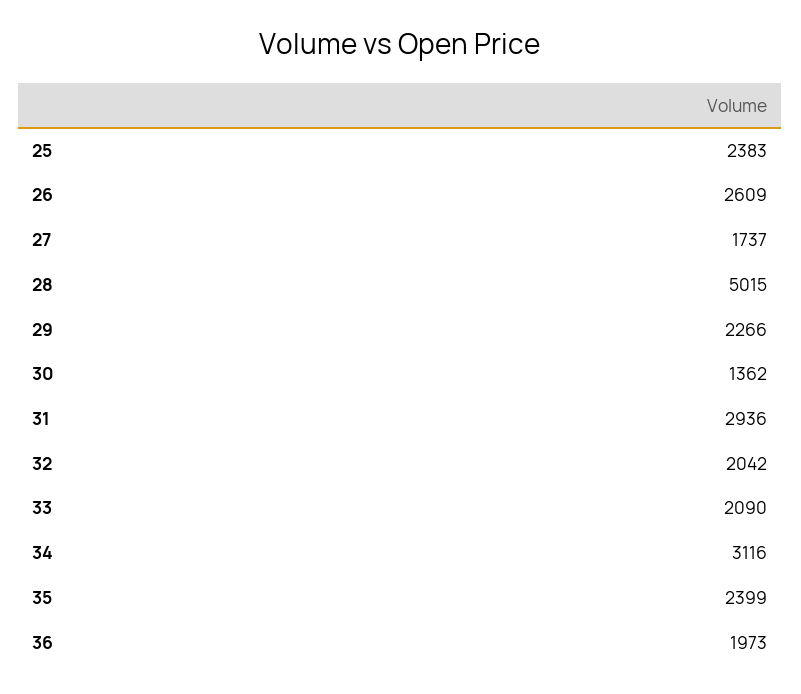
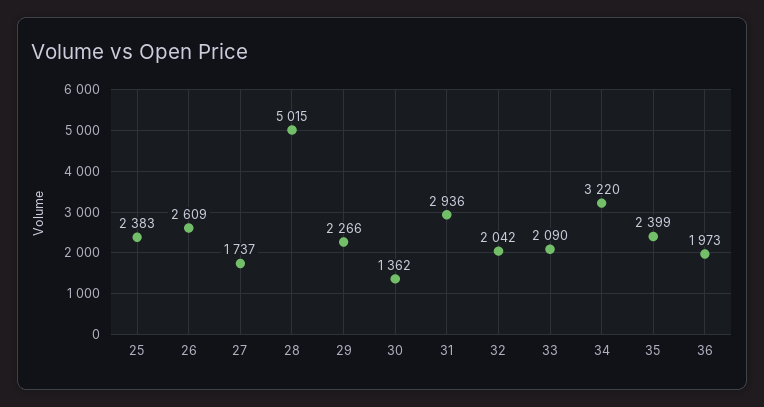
34: 3116 -> 3220

